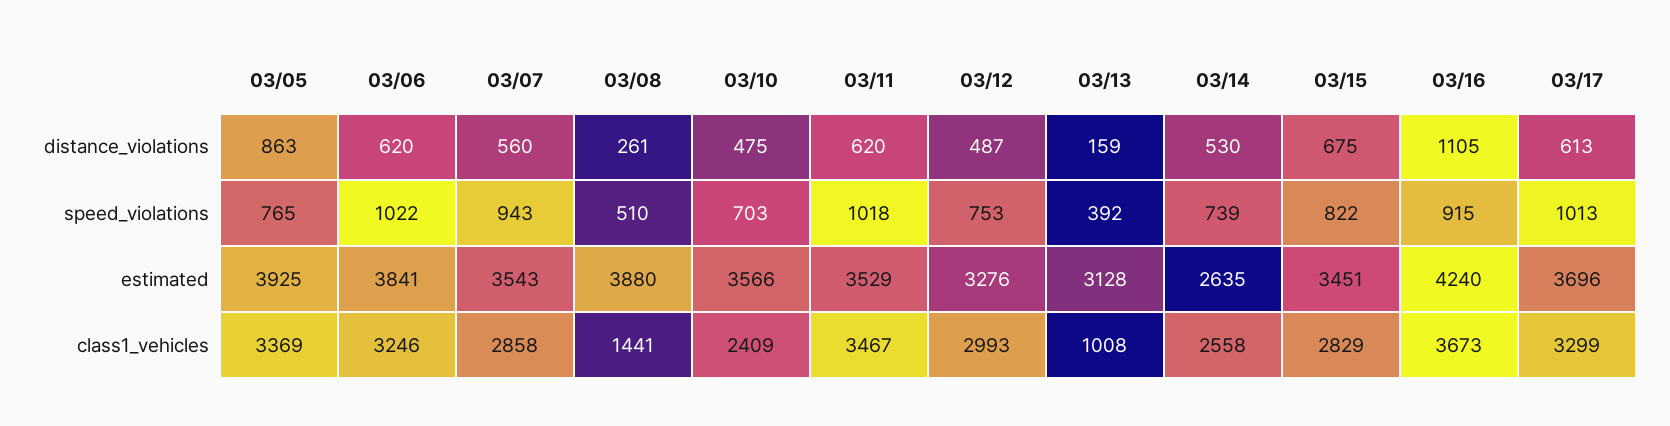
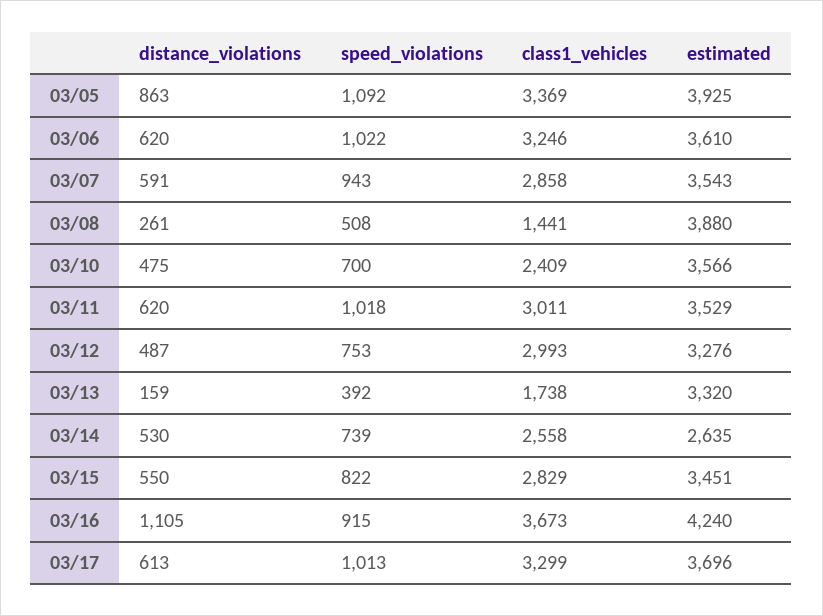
03/07, distance_violations: 560 -> 591
03/15, distance_violations: 675 -> 550
03/05, speed_violations: 765 -> 1092
03/08, speed_violations: 510 -> 508
03/10, speed_violations: 703 -> 700
03/06, estimated: 3841 -> 3610
03/13, estimated: 3128 -> 3320
03/11, class1_vehicles: 3467 -> 3011
03/13, class1_vehicles: 1008 -> 1738

